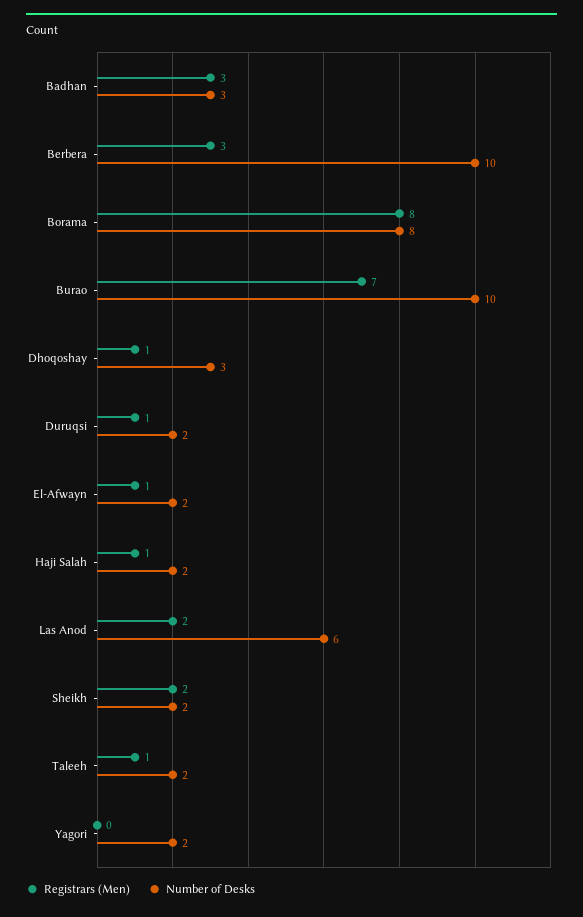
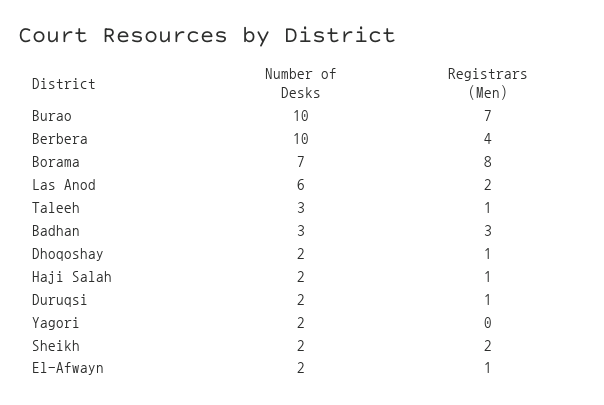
Registrars (Men), Berbera: 3 -> 4
Number of Desks, Borama: 8 -> 7
Number of Desks, Dhoqoshay: 3 -> 2
Number of Desks, Taleeh: 2 -> 3

